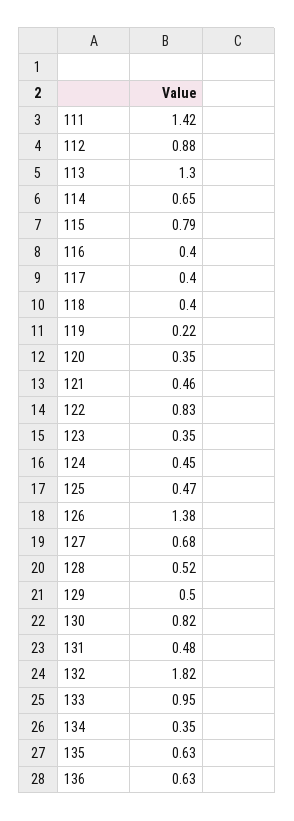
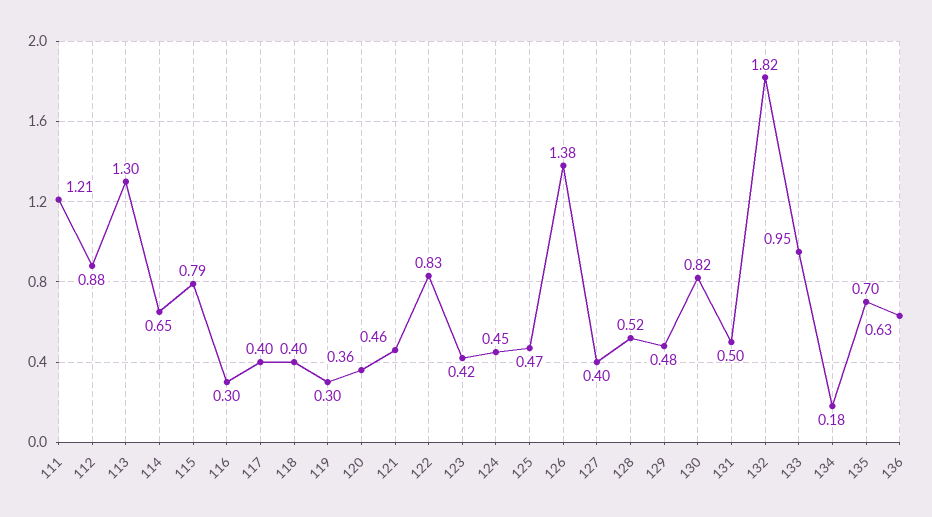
111: 1.42 -> 1.21
116: 0.4 -> 0.3
119: 0.22 -> 0.3
120: 0.35 -> 0.36
123: 0.35 -> 0.42
127: 0.68 -> 0.4
129: 0.5 -> 0.48
131: 0.48 -> 0.5
134: 0.35 -> 0.18
135: 0.63 -> 0.7

